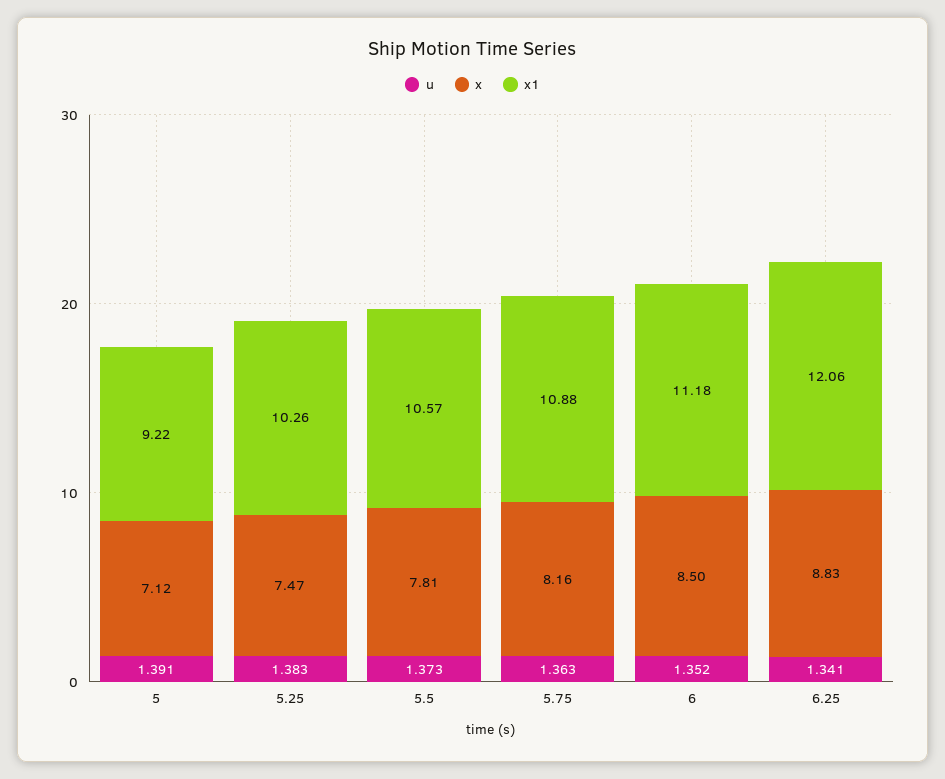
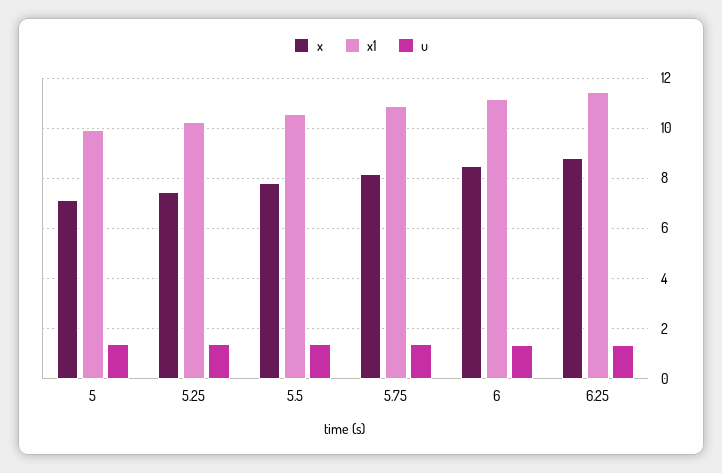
x1, 5: 9.22 -> 10
x1, 6.25: 12.06 -> 11.5

